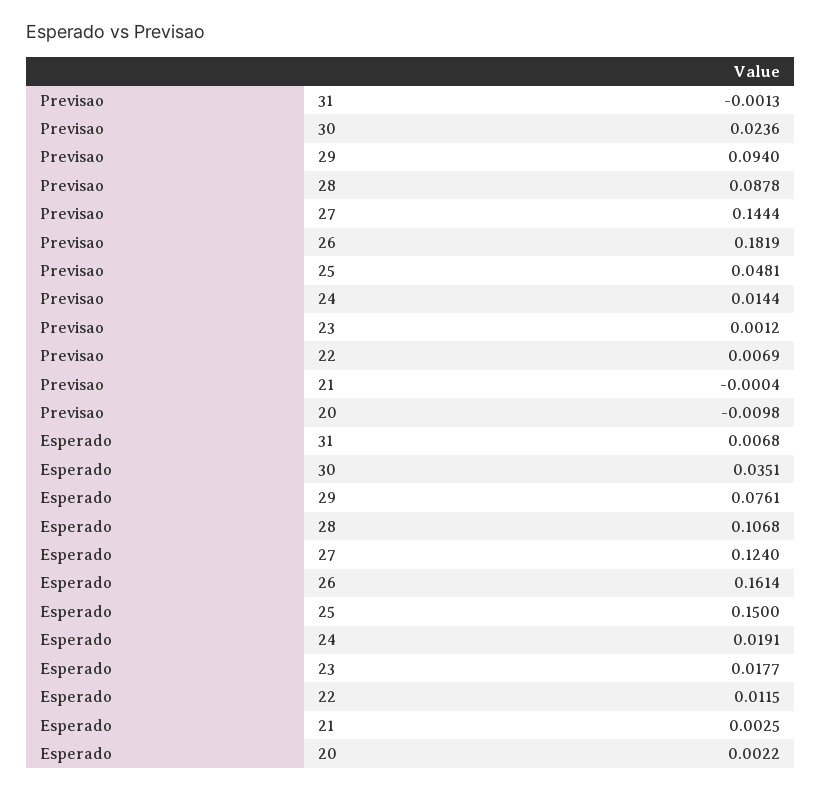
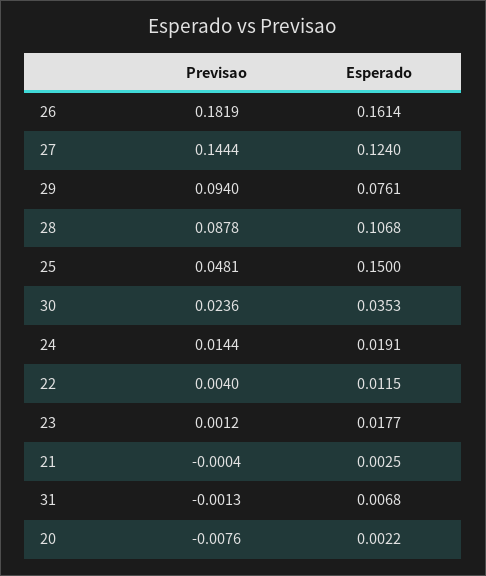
Previsao, 22: 0.0069 -> 0.004
Previsao, 20: -0.0098 -> -0.0076
Esperado, 30: 0.0351 -> 0.0353

